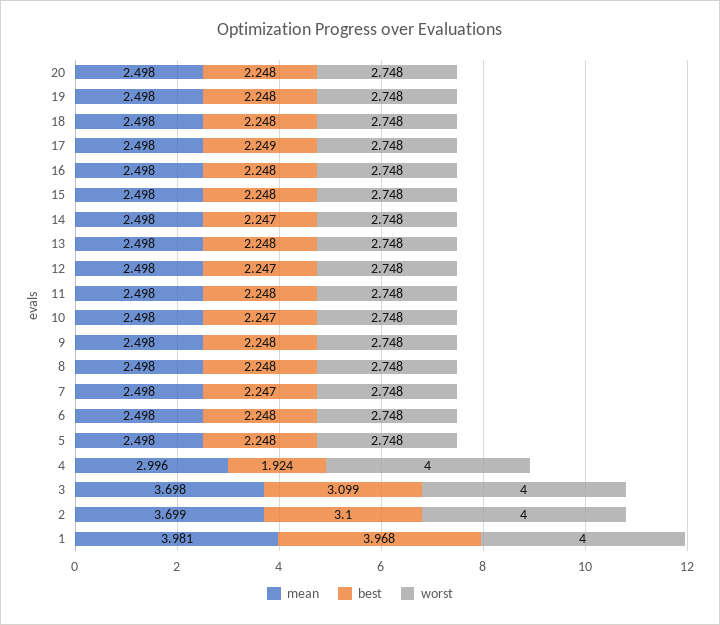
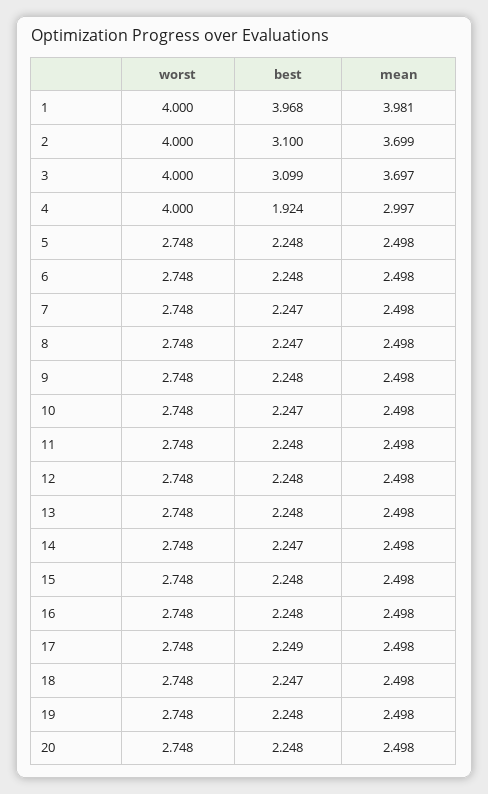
best, 18: 2.248 -> 2.247
best, 12: 2.247 -> 2.248
best, 8: 2.248 -> 2.247
mean, 4: 2.996 -> 2.997
mean, 3: 3.698 -> 3.697

